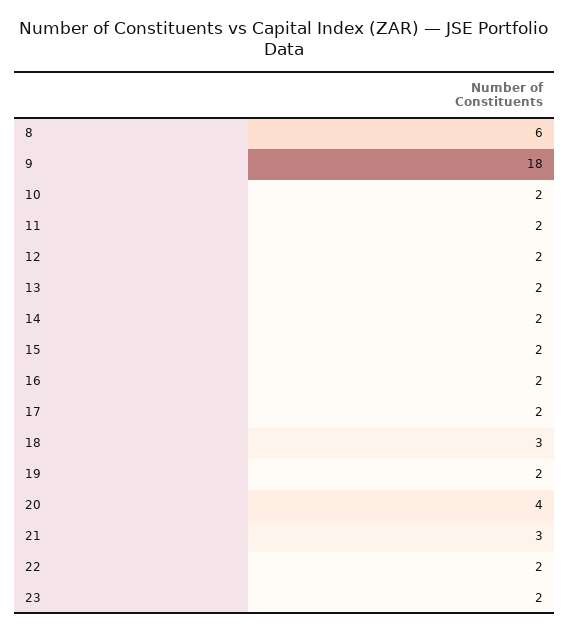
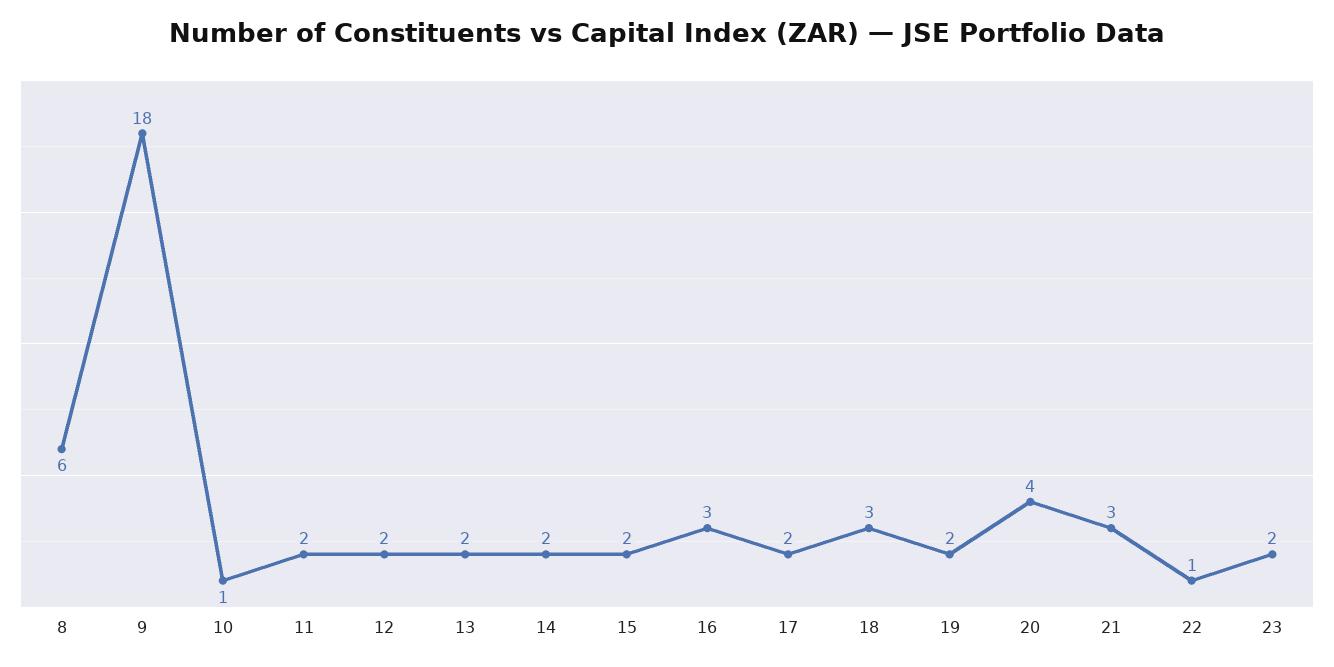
10: 2 -> 1
16: 2 -> 3
22: 2 -> 1

